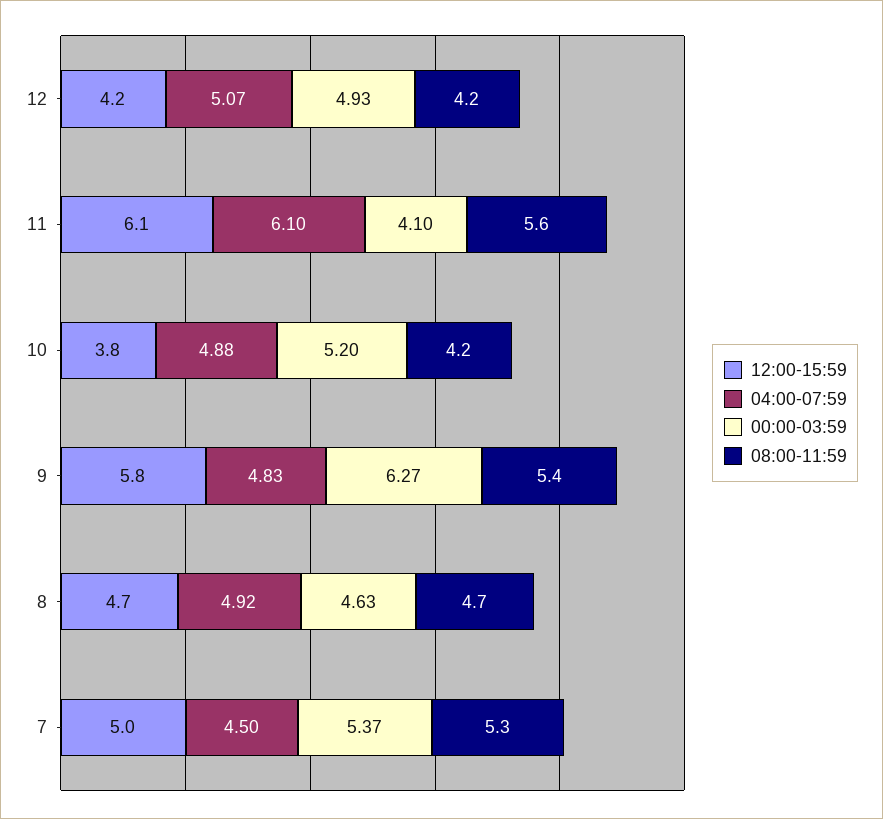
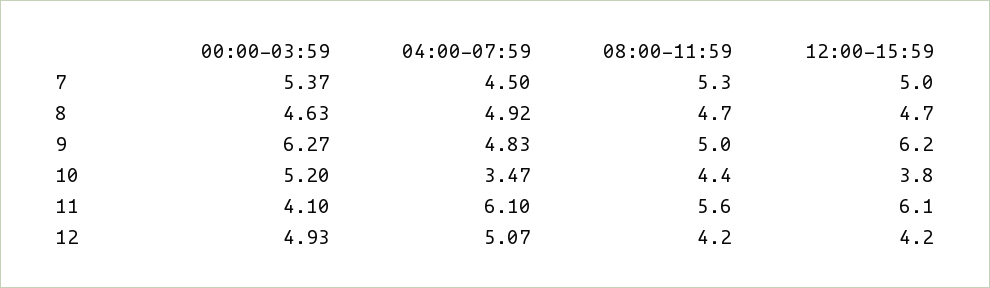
04:00-07:59, 10: 4.88 -> 3.47
08:00-11:59, 10: 4.2 -> 4.4
12:00-15:59, 9: 5.8 -> 6.2
08:00-11:59, 9: 5.4 -> 5

